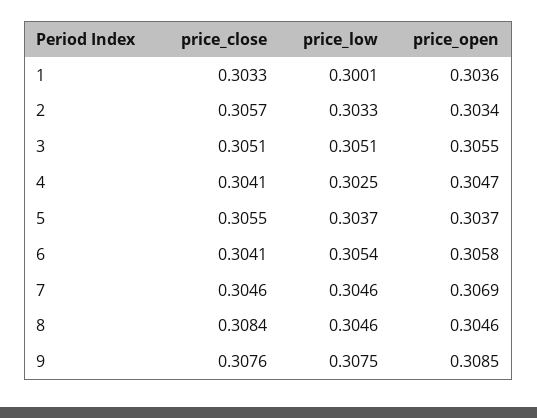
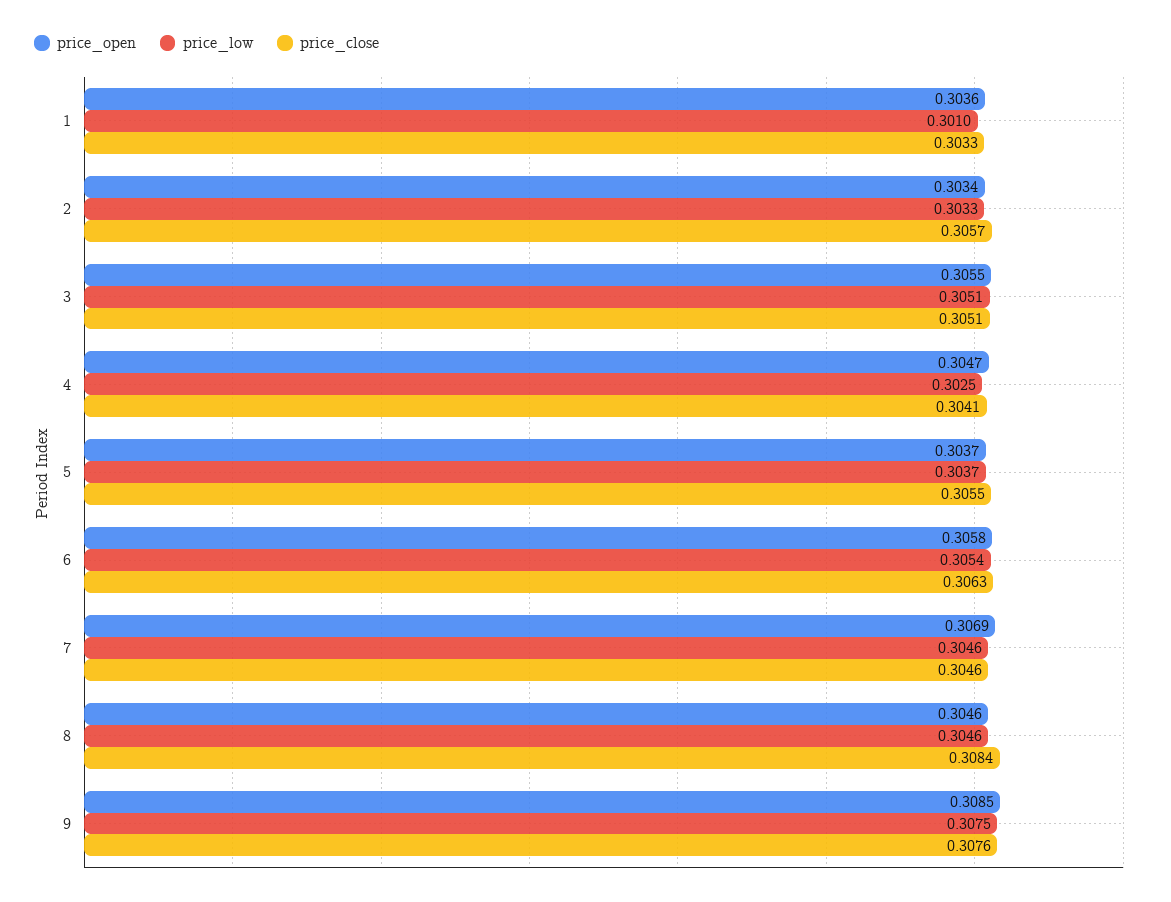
price_low, 1: 0.3001 -> 0.301
price_close, 6: 0.3041 -> 0.3063

